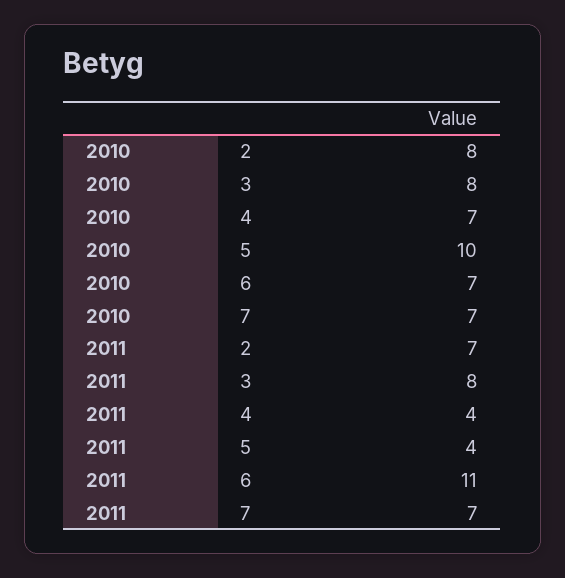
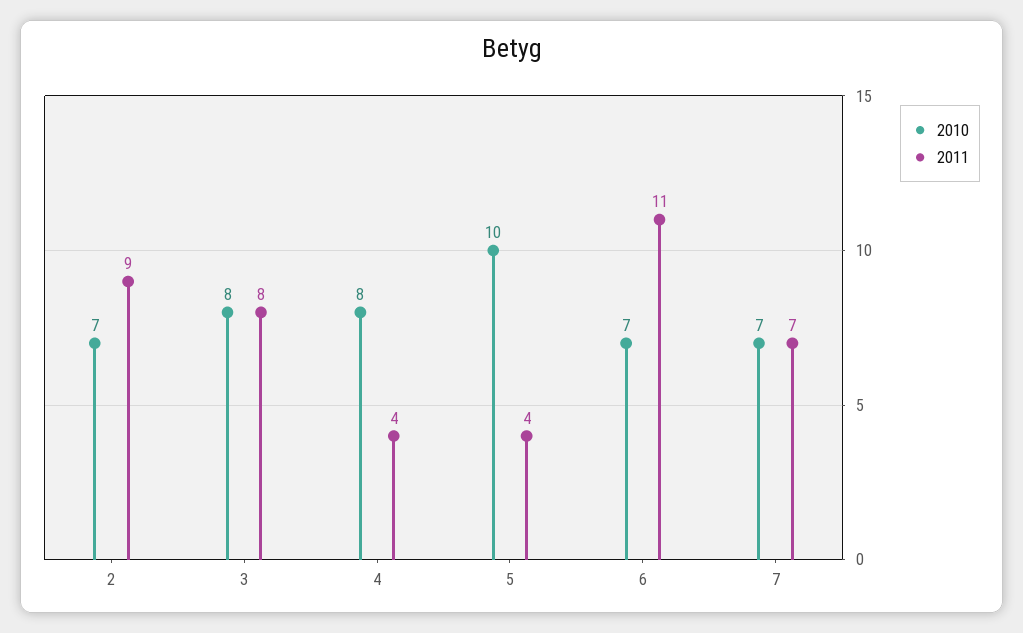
2010, 2: 8 -> 7
2010, 4: 7 -> 8
2011, 2: 7 -> 9

